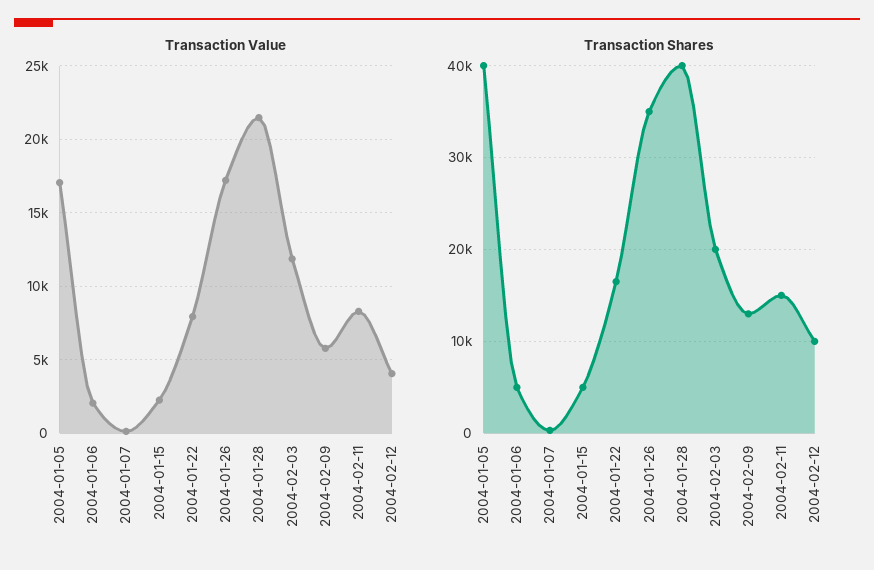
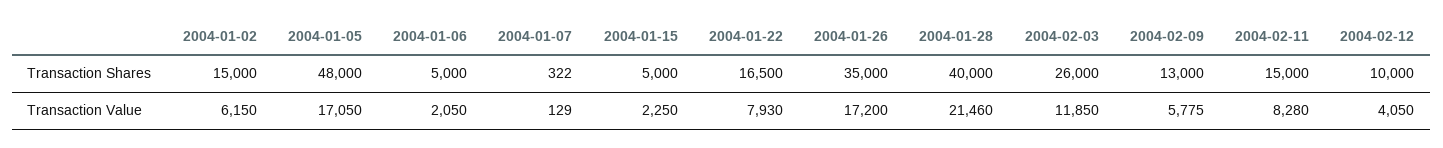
Transaction Shares, 2004-01-05: 40000 -> 48000
Transaction Shares, 2004-02-03: 20000 -> 26000
Transaction Shares, 2004-01-02: none -> 15000
Transaction Value, 2004-01-02: none -> 6150

